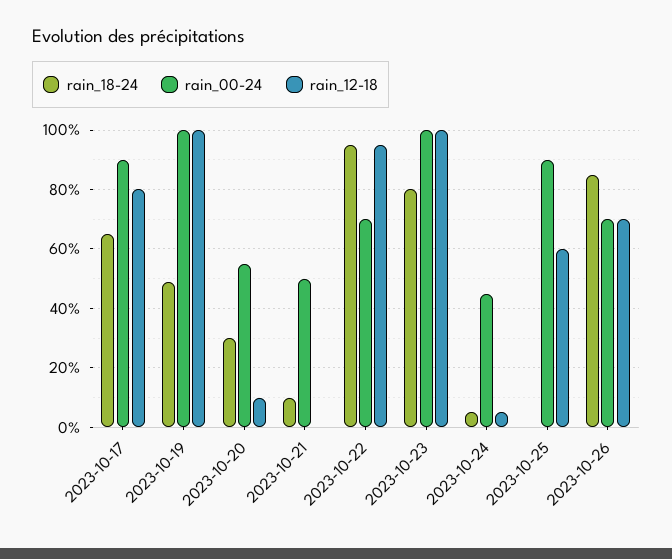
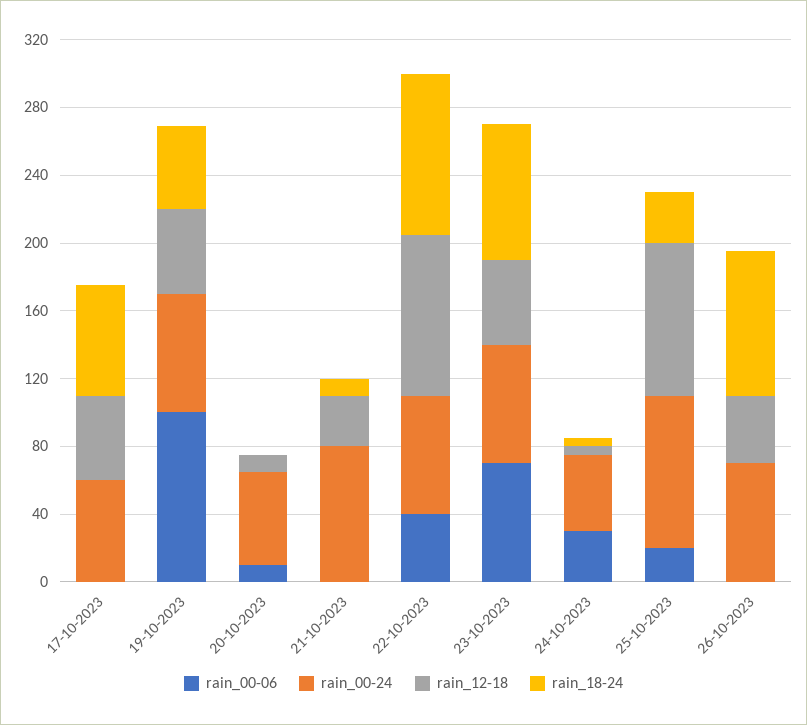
rain_00-24, 2023-10-17: 90 -> 60
rain_12-18, 2023-10-17: 80 -> 50
rain_00-24, 2023-10-19: 100 -> 70
rain_12-18, 2023-10-19: 100 -> 50
rain_18-24, 2023-10-20: 30 -> 0
rain_00-24, 2023-10-21: 50 -> 80
rain_12-18, 2023-10-21: 0 -> 30
rain_00-24, 2023-10-23: 100 -> 70
rain_12-18, 2023-10-23: 100 -> 50
rain_18-24, 2023-10-25: 0 -> 30
rain_12-18, 2023-10-25: 60 -> 90
rain_12-18, 2023-10-26: 70 -> 40
rain_00-06, 2023-10-17: none -> 0
rain_00-06, 2023-10-19: none -> 100
rain_00-06, 2023-10-20: none -> 10
rain_00-06, 2023-10-21: none -> 0
rain_00-06, 2023-10-22: none -> 40
rain_00-06, 2023-10-23: none -> 70
rain_00-06, 2023-10-24: none -> 30
rain_00-06, 2023-10-25: none -> 20
rain_00-06, 2023-10-26: none -> 0

